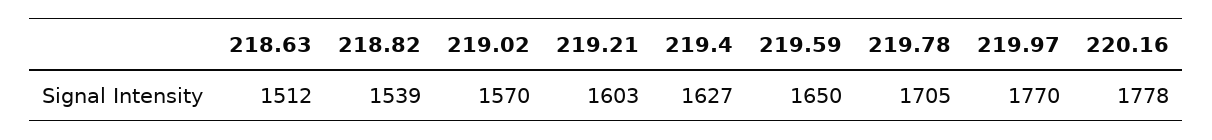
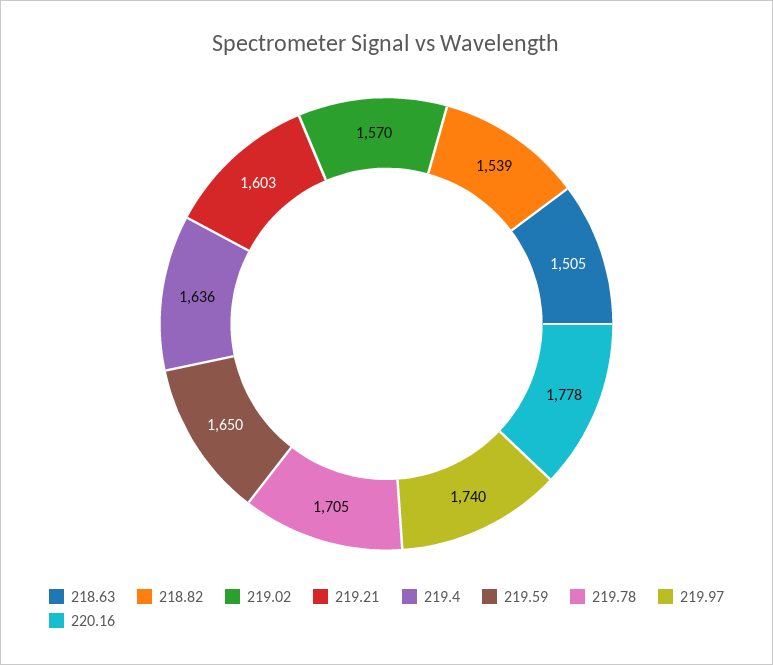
218.63: 1512 -> 1505
219.4: 1627 -> 1636
219.97: 1770 -> 1740

